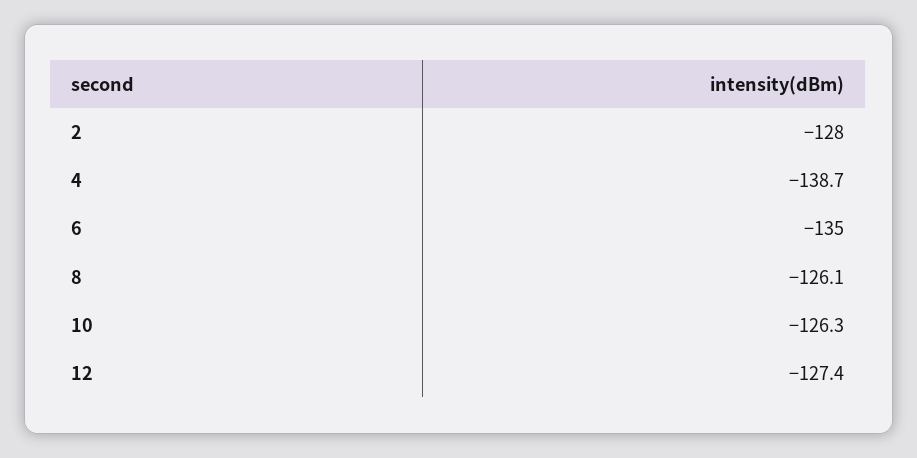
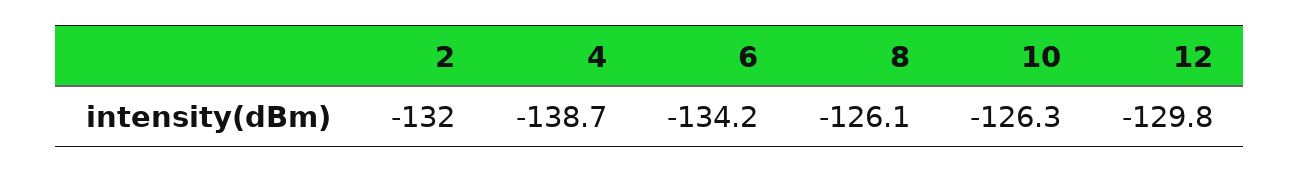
2: -128 -> -132
6: -135 -> -134.2
12: -127.4 -> -129.8

